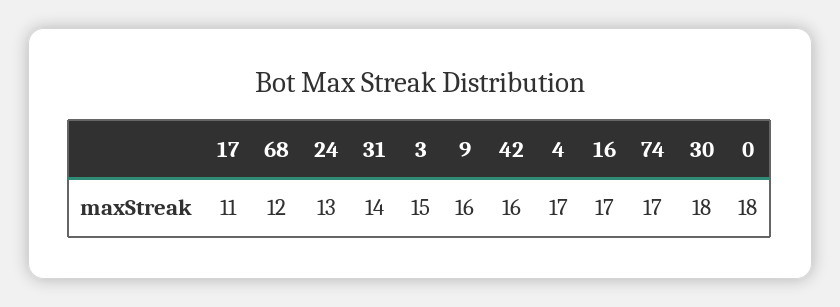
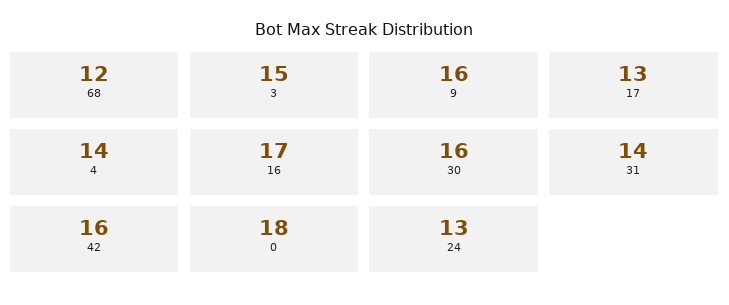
17: 11 -> 13
4: 17 -> 14
74: 17 -> none
30: 18 -> 16

